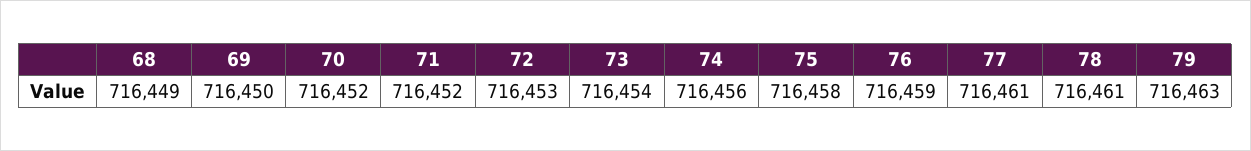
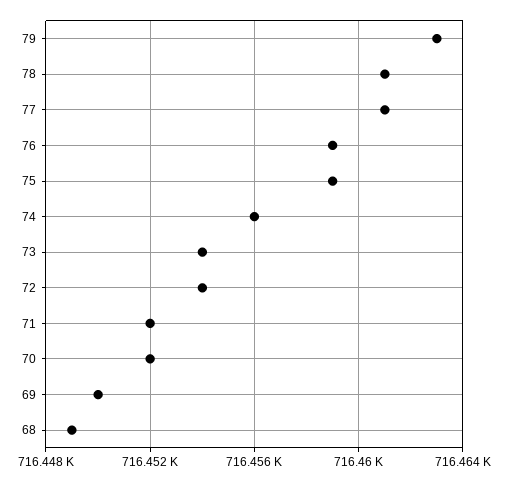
72: 716453 -> 716454
75: 716458 -> 716459

